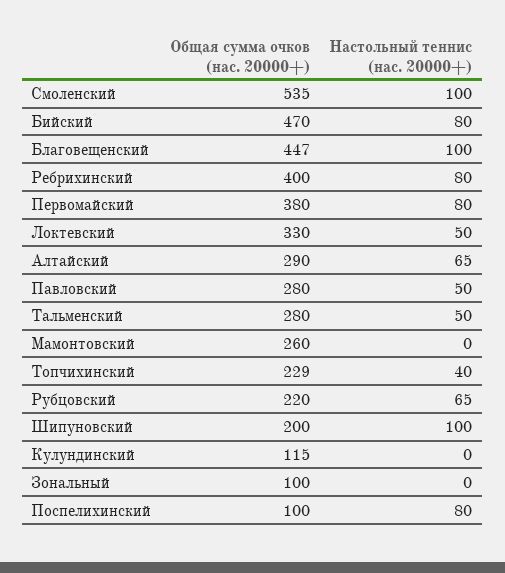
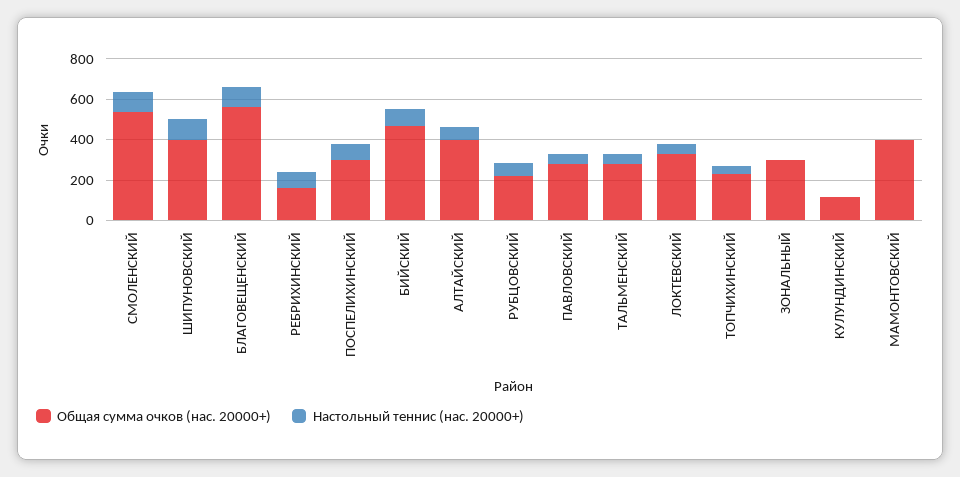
Общая сумма очков (нас. 20000+), Благовещенский: 447 -> 550
Общая сумма очков (нас. 20000+), Ребрихинский: 400 -> 150
Общая сумма очков (нас. 20000+), Первомайский: 380 -> none
Настольный теннис (нас. 20000+), Первомайский: 80 -> none
Общая сумма очков (нас. 20000+), Алтайский: 290 -> 400
Общая сумма очков (нас. 20000+), Мамонтовский: 260 -> 400
Общая сумма очков (нас. 20000+), Шипуновский: 200 -> 400
Общая сумма очков (нас. 20000+), Зональный: 100 -> 300
Общая сумма очков (нас. 20000+), Поспелихинский: 100 -> 300

